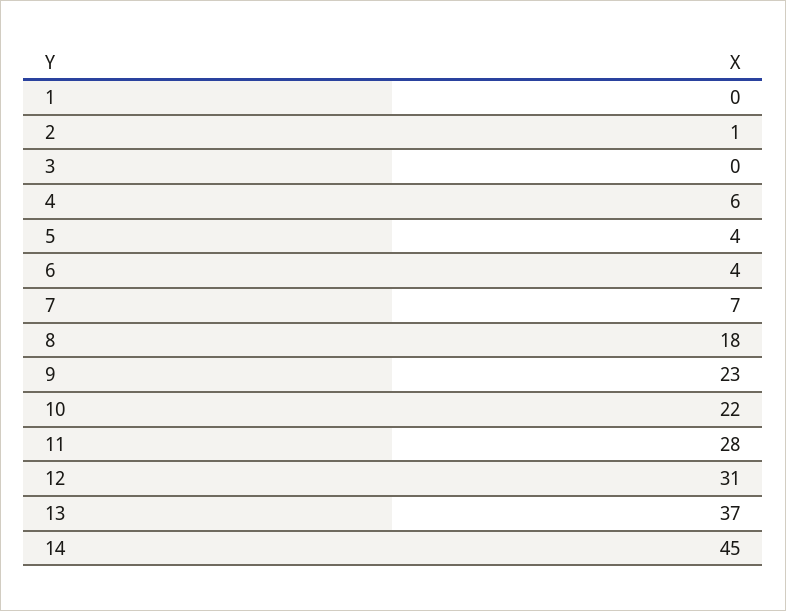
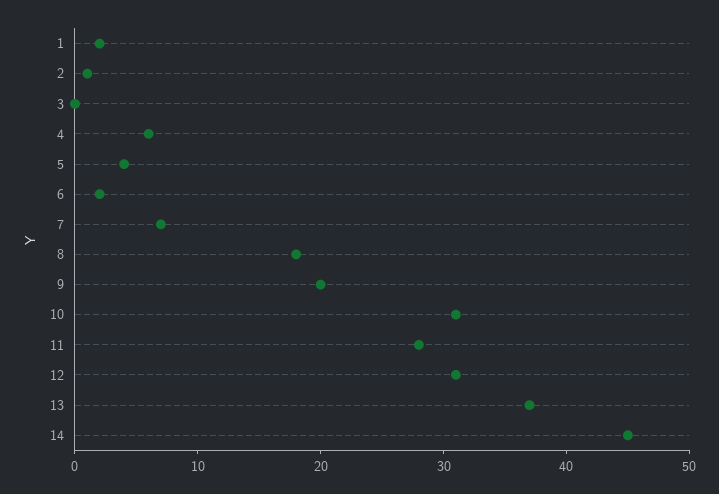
1: 0 -> 2
6: 4 -> 2
9: 23 -> 20
10: 22 -> 31

